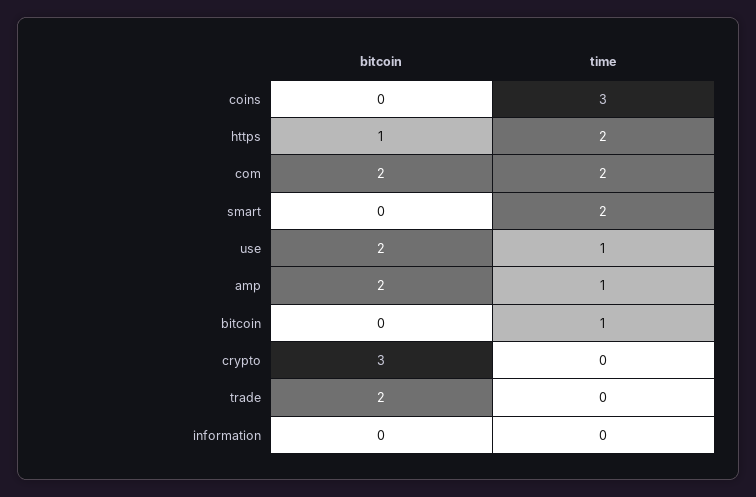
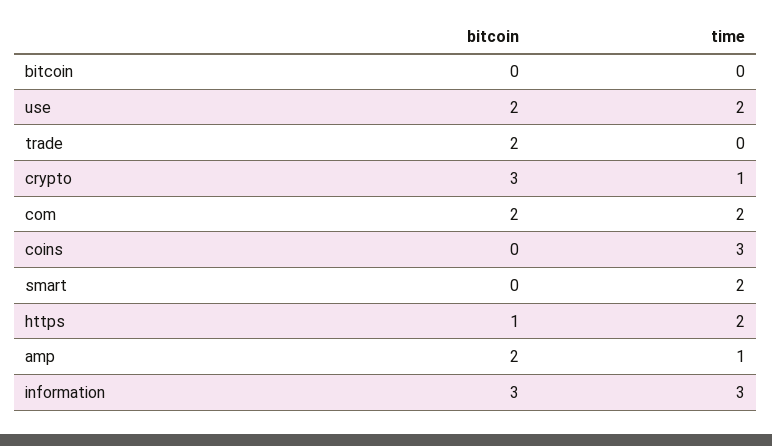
time, use: 1 -> 2
time, bitcoin: 1 -> 0
time, crypto: 0 -> 1
bitcoin, information: 0 -> 3
time, information: 0 -> 3

